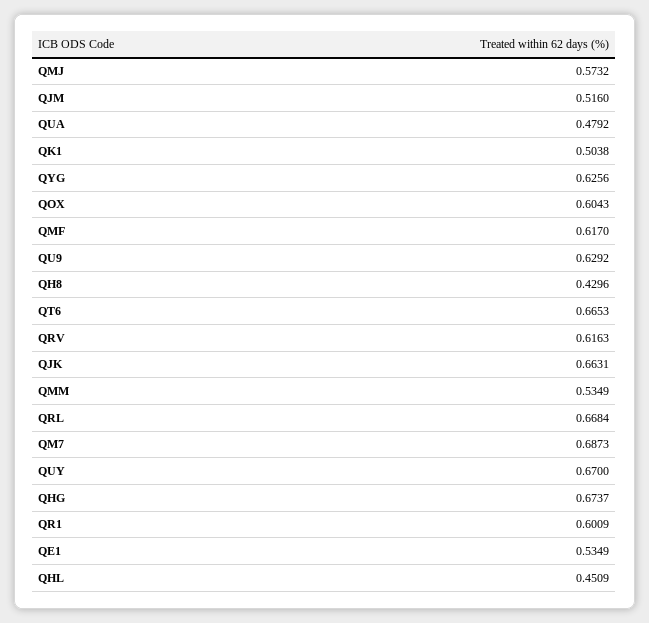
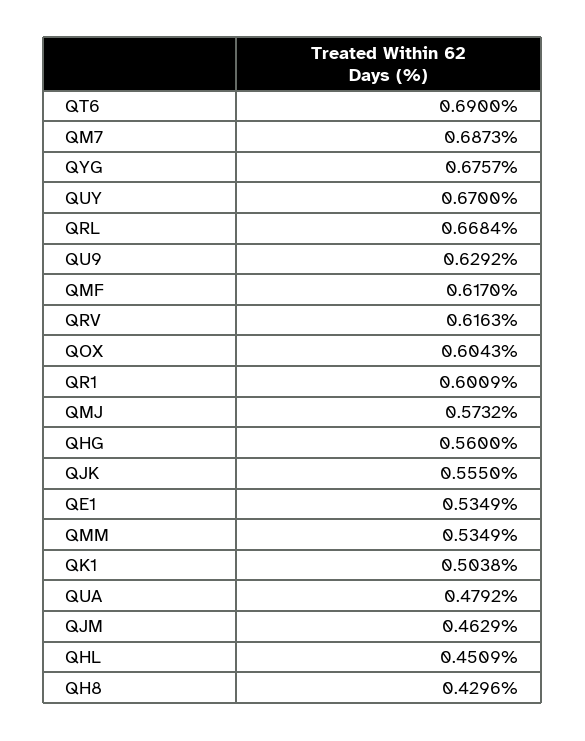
QJM: 0.516 -> 0.4629
QYG: 0.6256 -> 0.6757
QT6: 0.6653 -> 0.69
QJK: 0.6631 -> 0.555
QHG: 0.6737 -> 0.56

